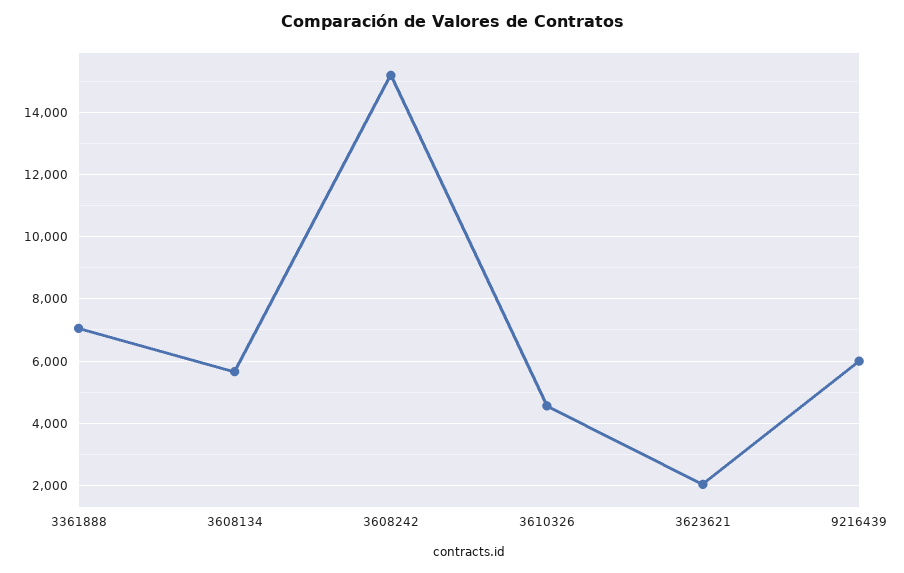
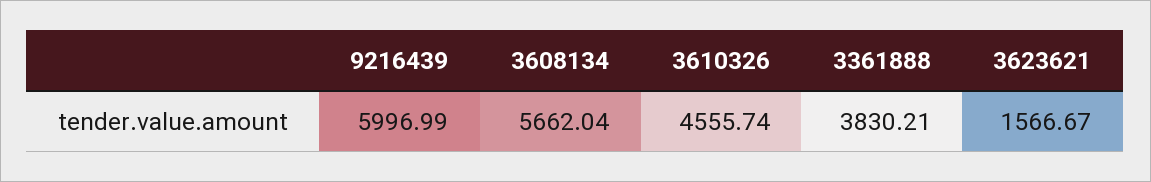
3361888: 7000 -> 3830.21
3608242: 15200 -> none
3623621: 2000 -> 1566.67

